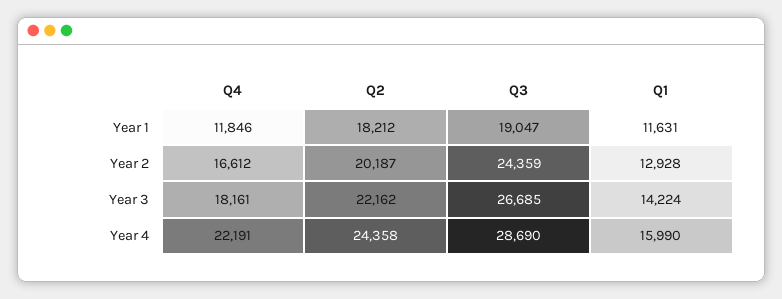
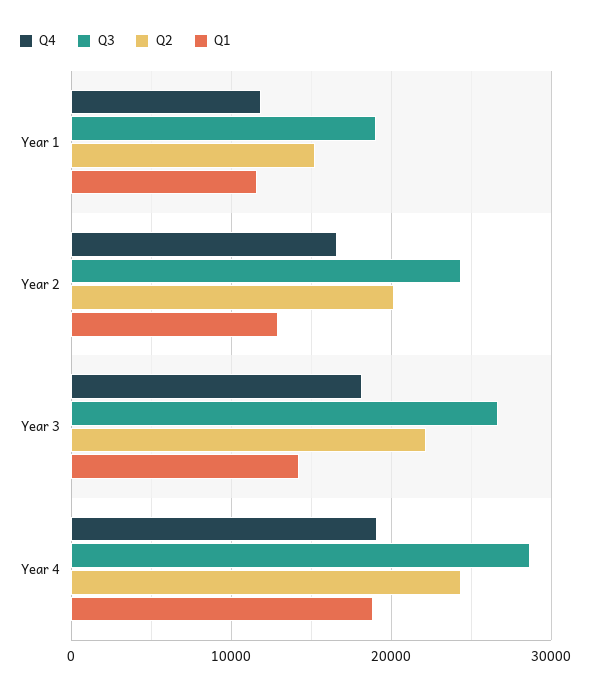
Q2, Year 1: 18212 -> 15000
Q4, Year 4: 22191 -> 19000
Q1, Year 4: 15990 -> 19000

